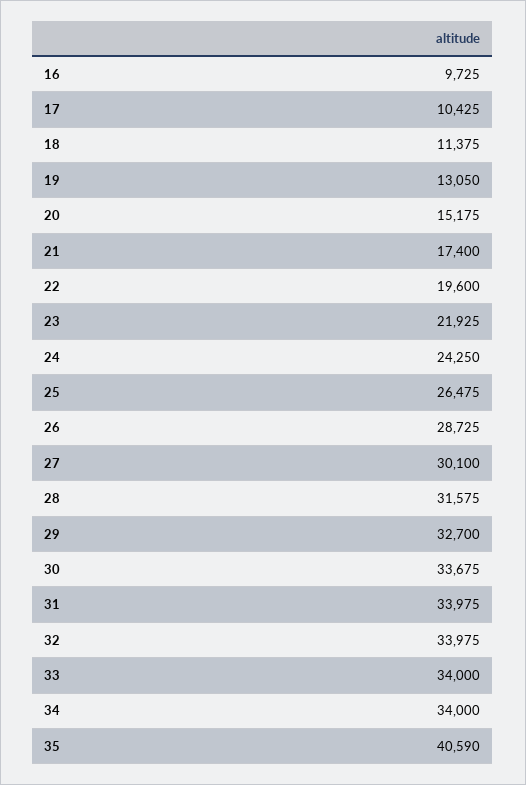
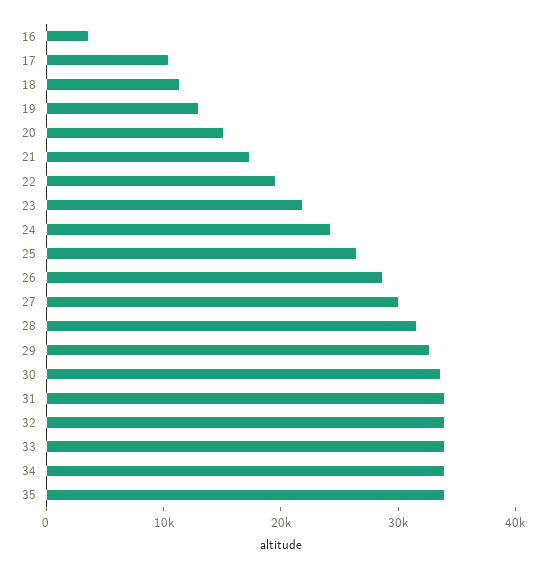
16: 9725 -> 4000
35: 40590 -> 34000

